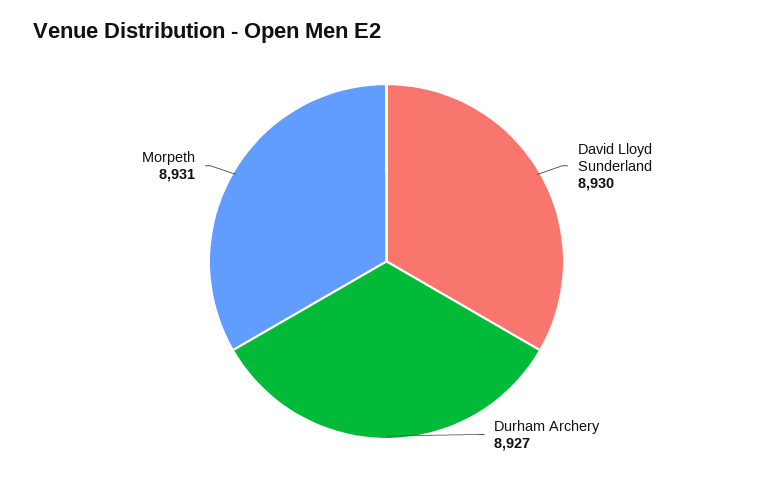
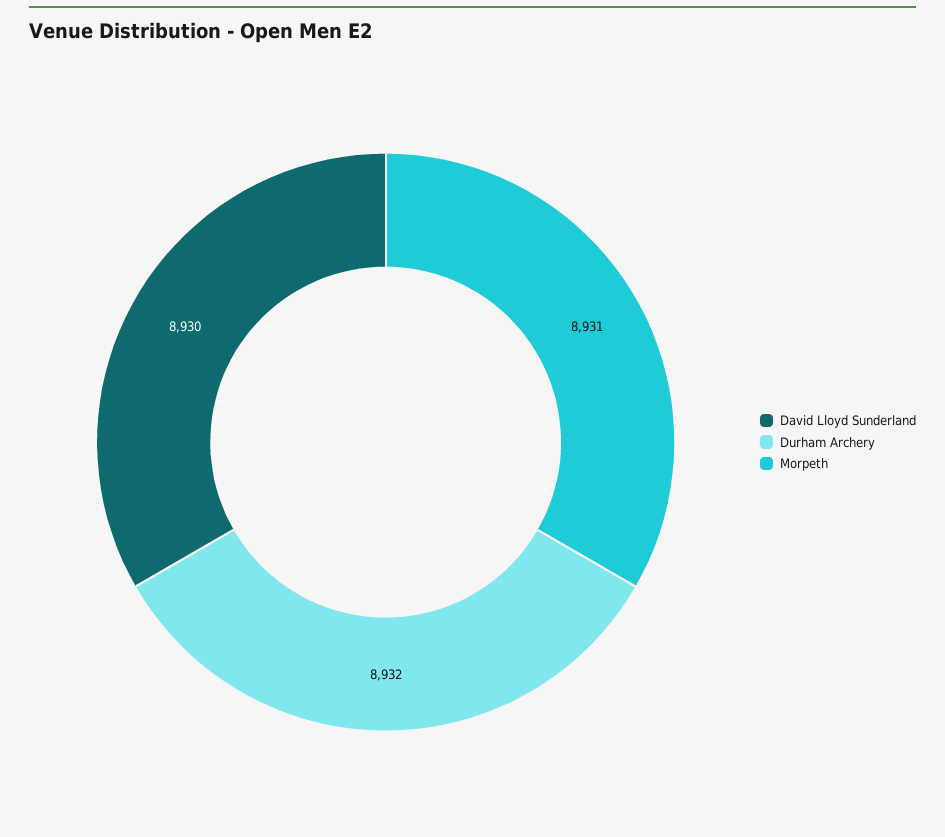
Durham Archery: 8927 -> 8932

